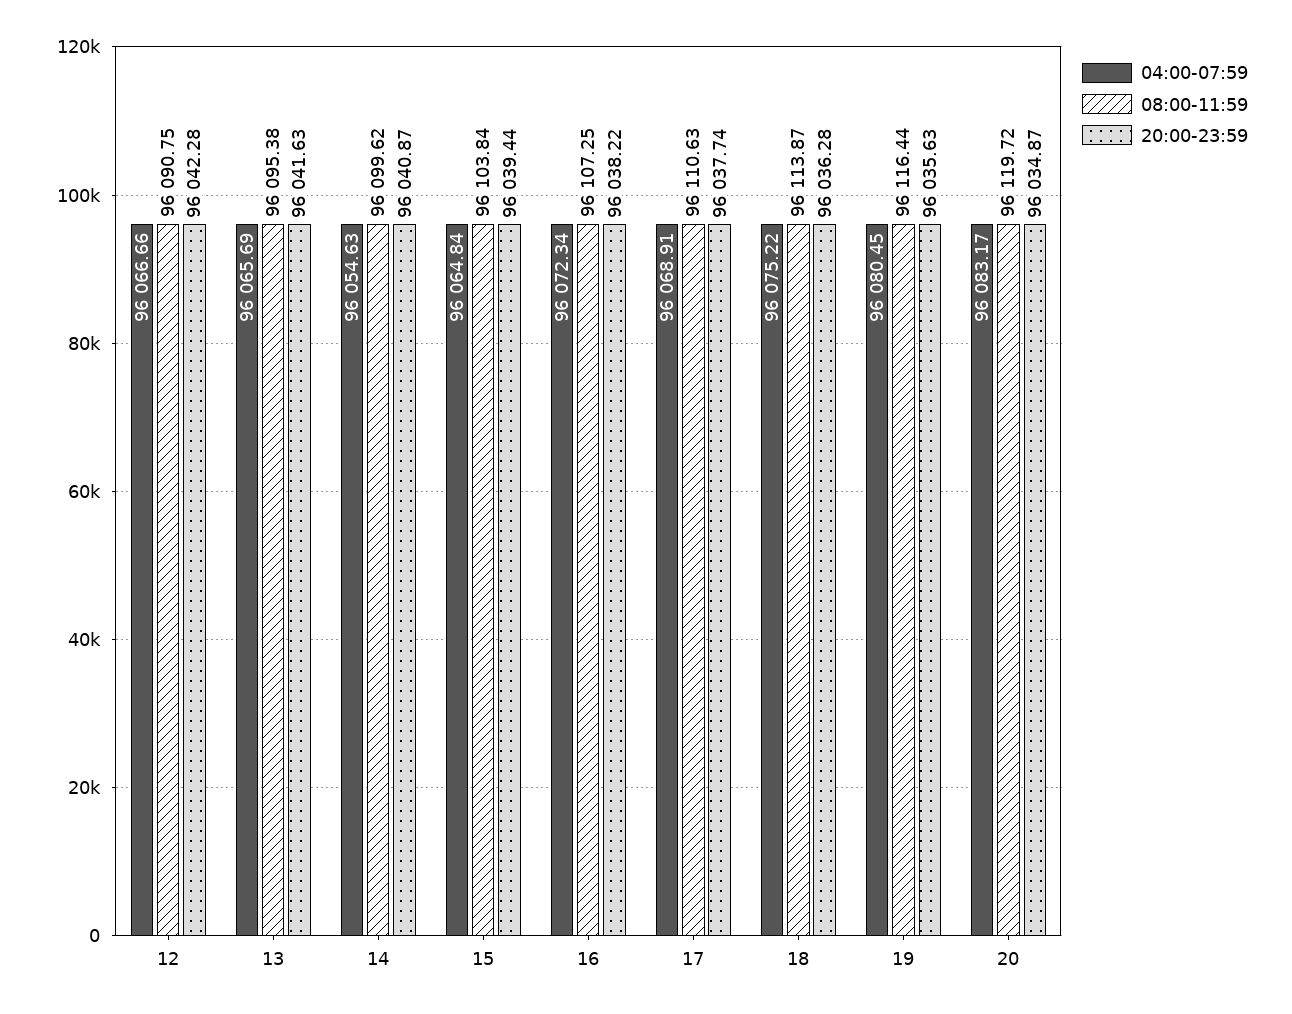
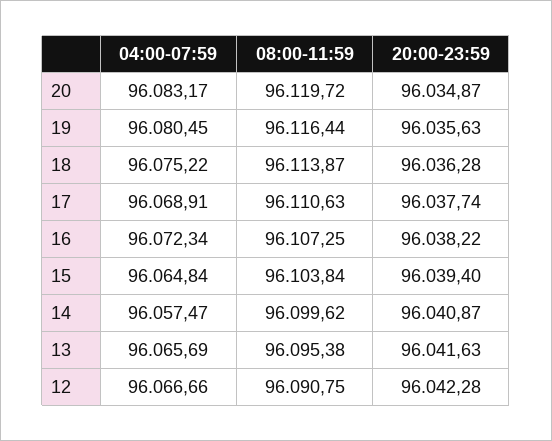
04:00-07:59, 14: 96054.63 -> 96057.47
20:00-23:59, 15: 96039.44 -> 96039.4

